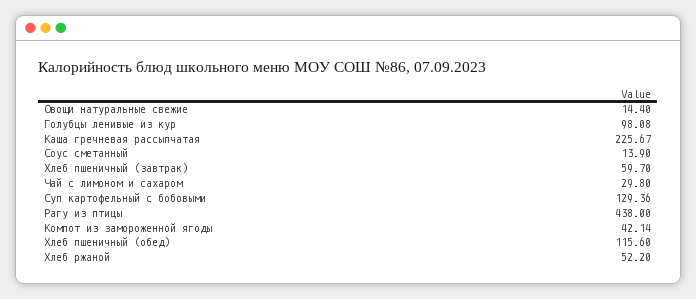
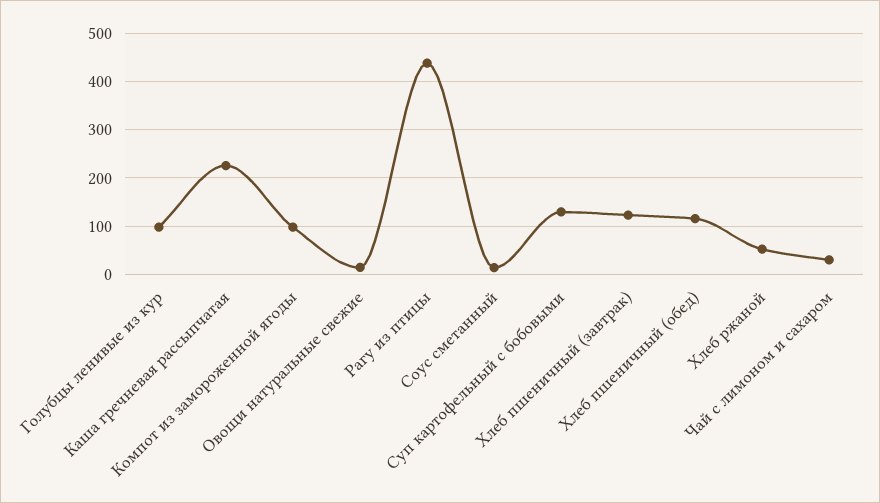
Хлеб пшеничный (завтрак): 59.7 -> 120
Компот из замороженной ягоды: 42.14 -> 100

